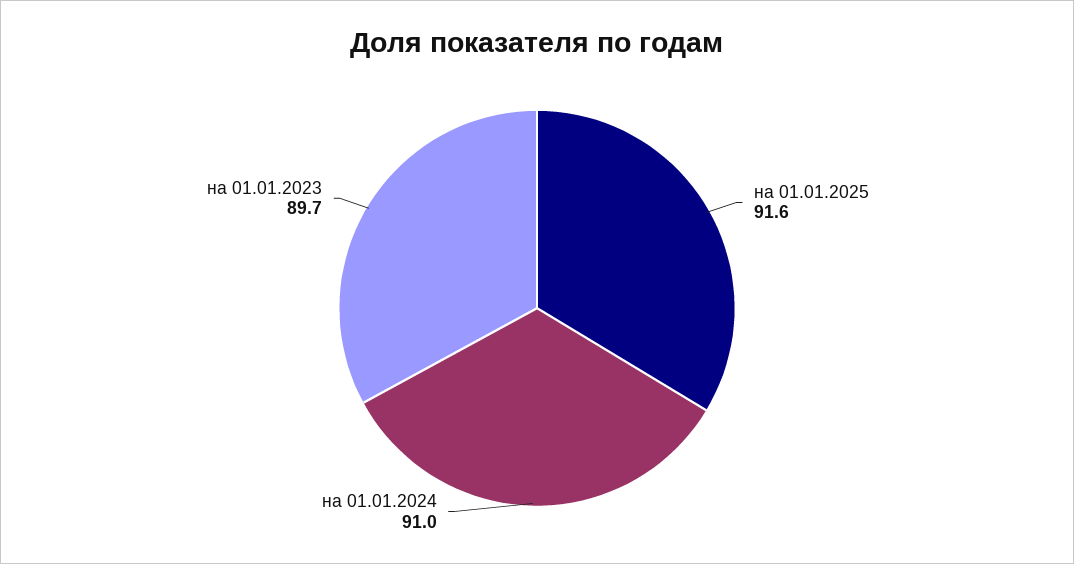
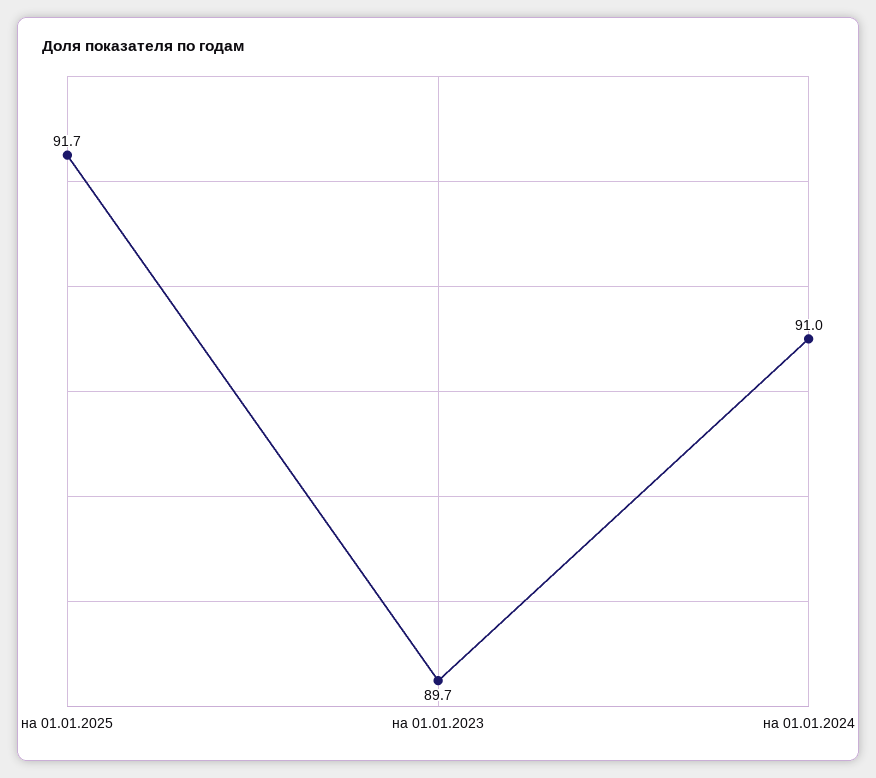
на 01.01.2025: 91.6 -> 91.7

